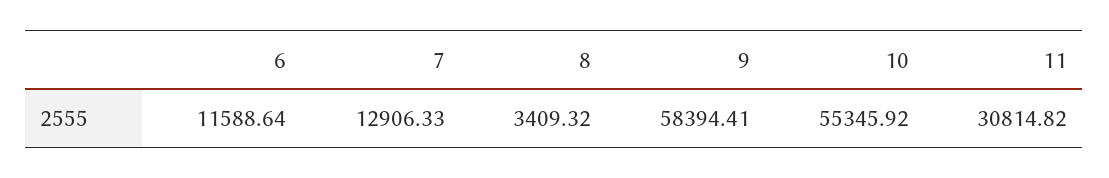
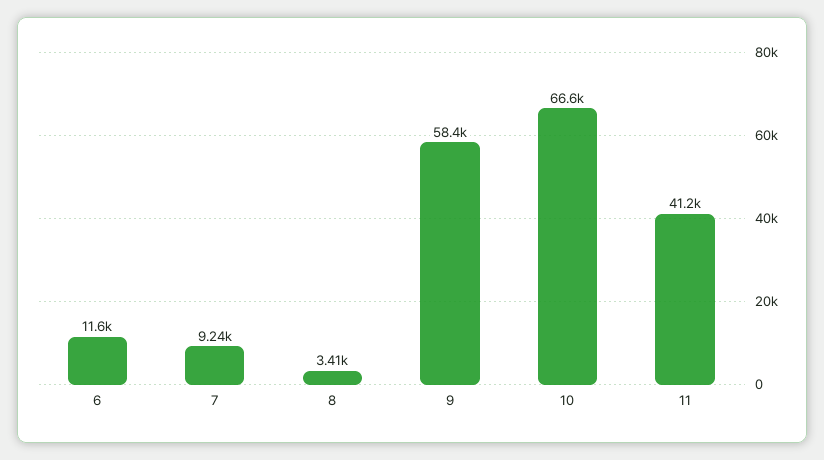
7: 12906.33 -> 9240
10: 55345.92 -> 66600
11: 30814.82 -> 41200

